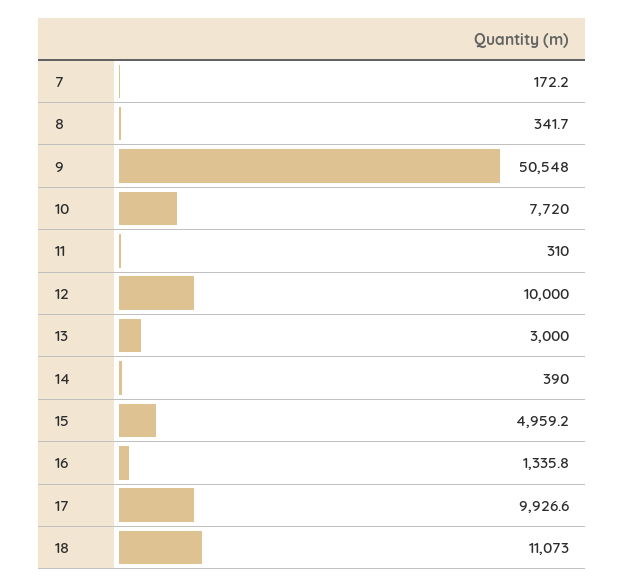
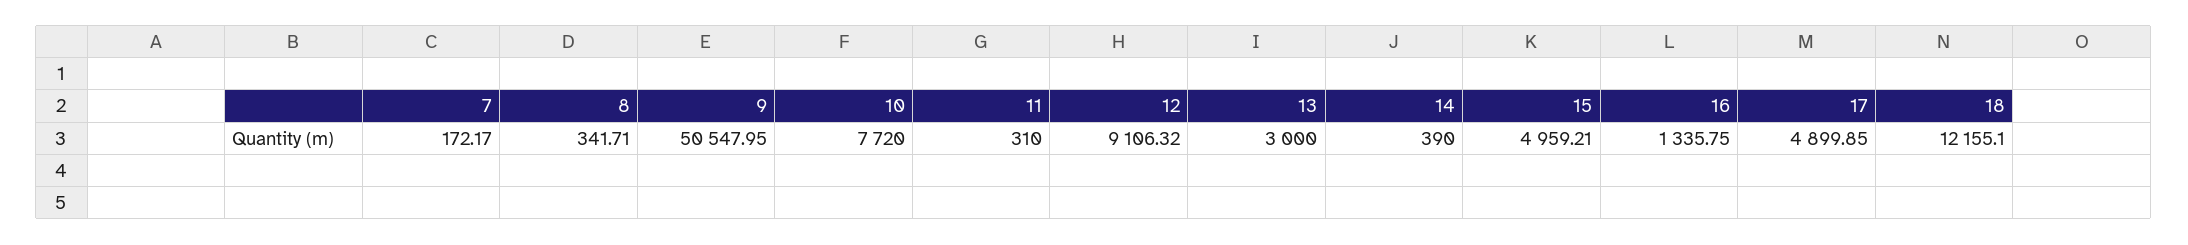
12: 10000 -> 9106.32
17: 9926.6 -> 4899.85
18: 11073 -> 12155.1

